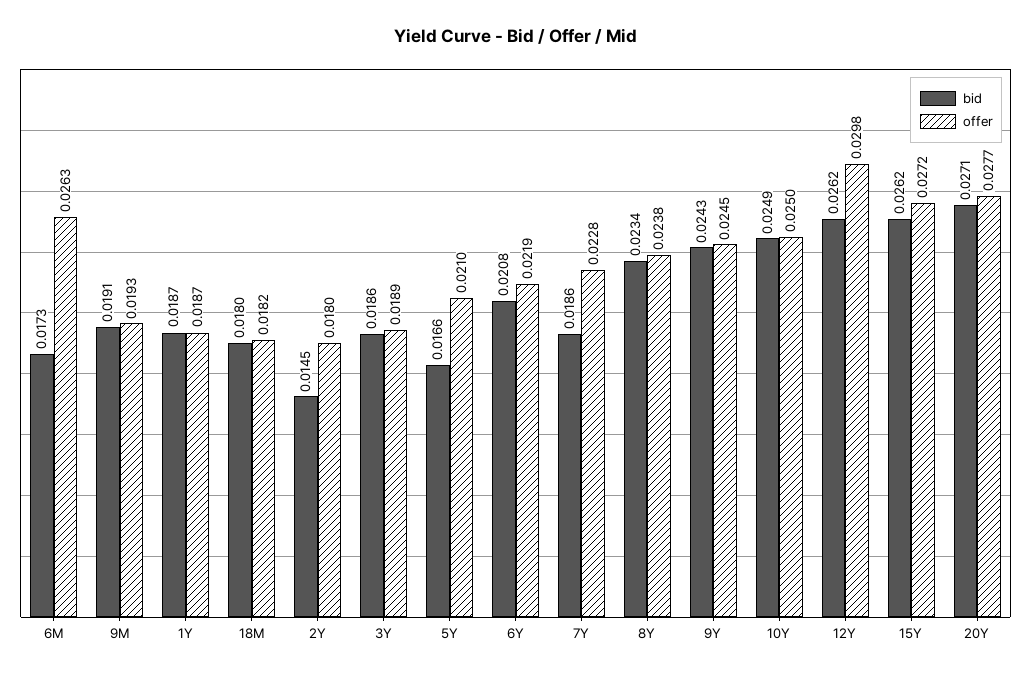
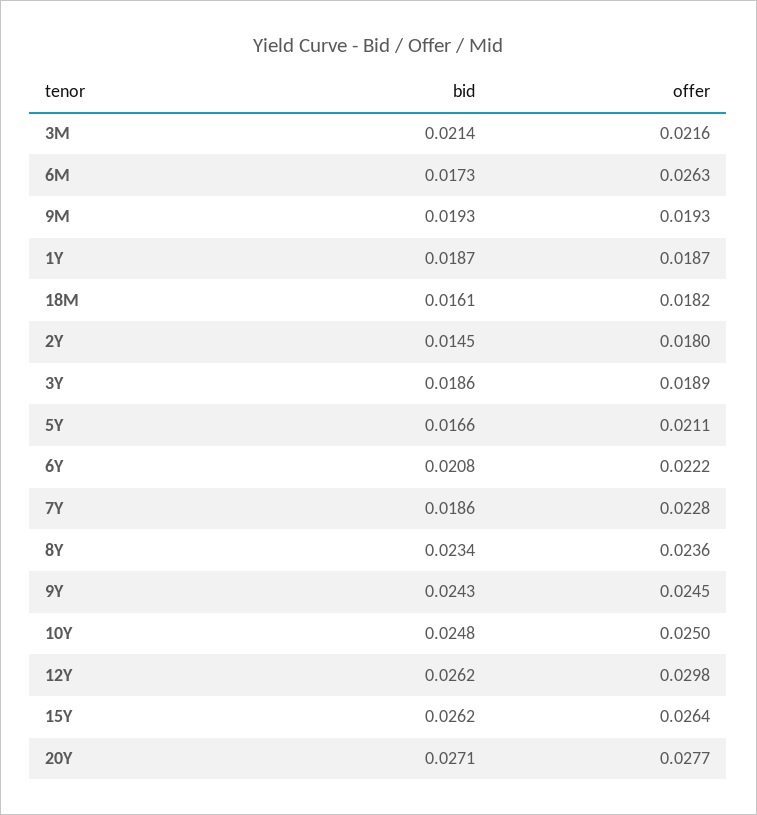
bid, 9M: 0.0191 -> 0.0193
bid, 18M: 0.018 -> 0.0161
offer, 5Y: 0.021 -> 0.0211
offer, 6Y: 0.0219 -> 0.0222
offer, 8Y: 0.0238 -> 0.0236
bid, 10Y: 0.0249 -> 0.0248
offer, 15Y: 0.0272 -> 0.0264
bid, 3M: none -> 0.0214
offer, 3M: none -> 0.0216

